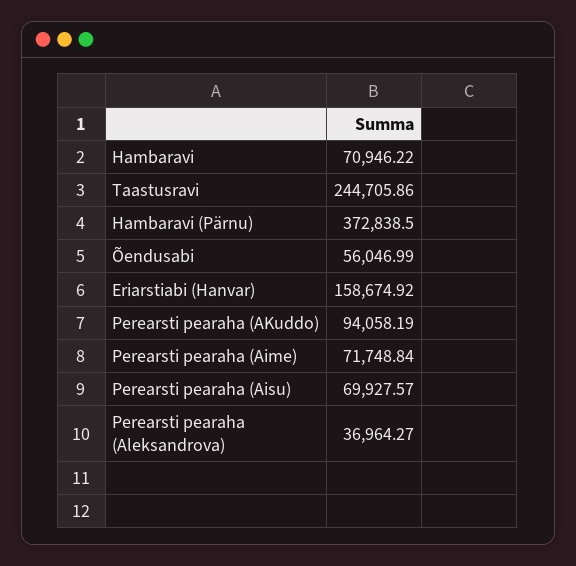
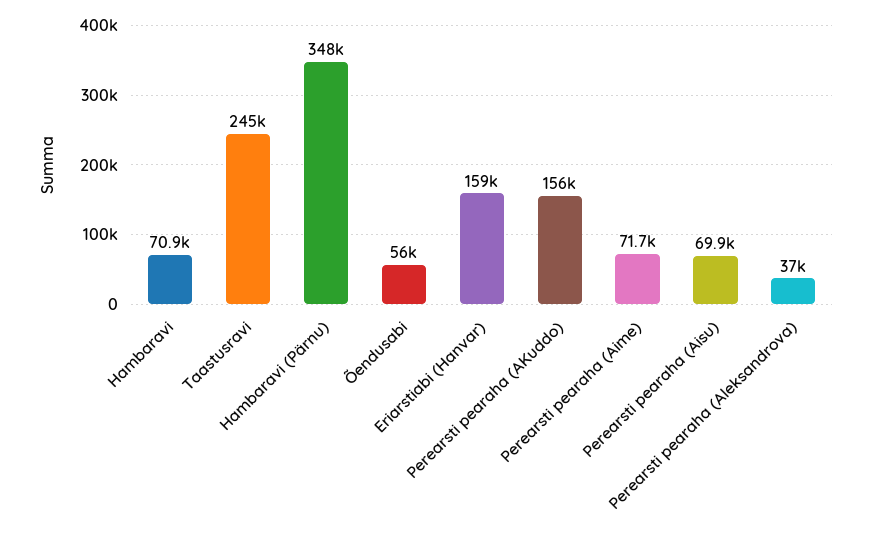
Hambaravi (Pärnu): 372838.5 -> 348000
Perearsti pearaha (AKuddo): 94058.19 -> 156000

